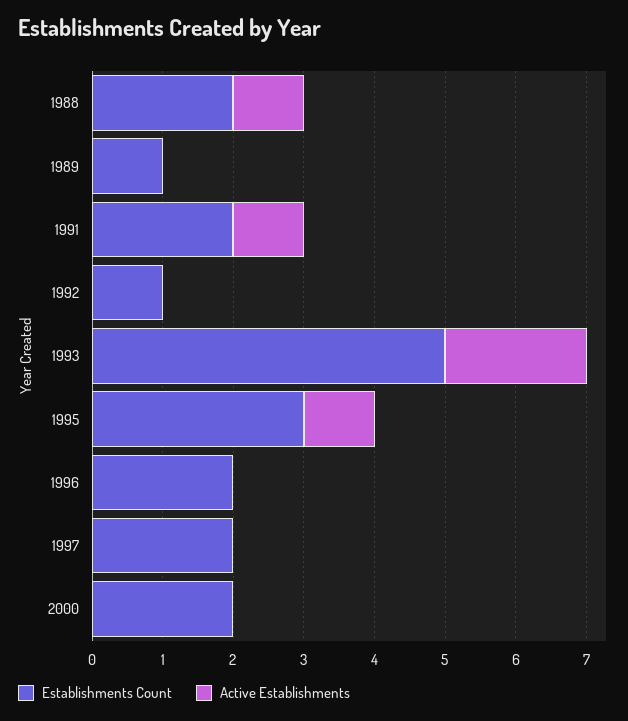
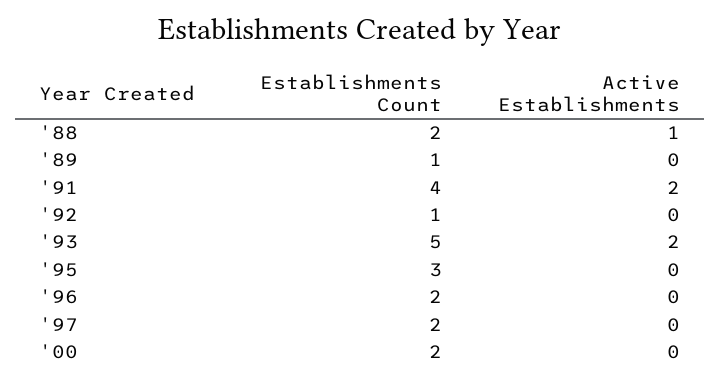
Establishments Count, 1991: 2 -> 4
Active Establishments, 1991: 1 -> 2
Active Establishments, 1995: 1 -> 0

